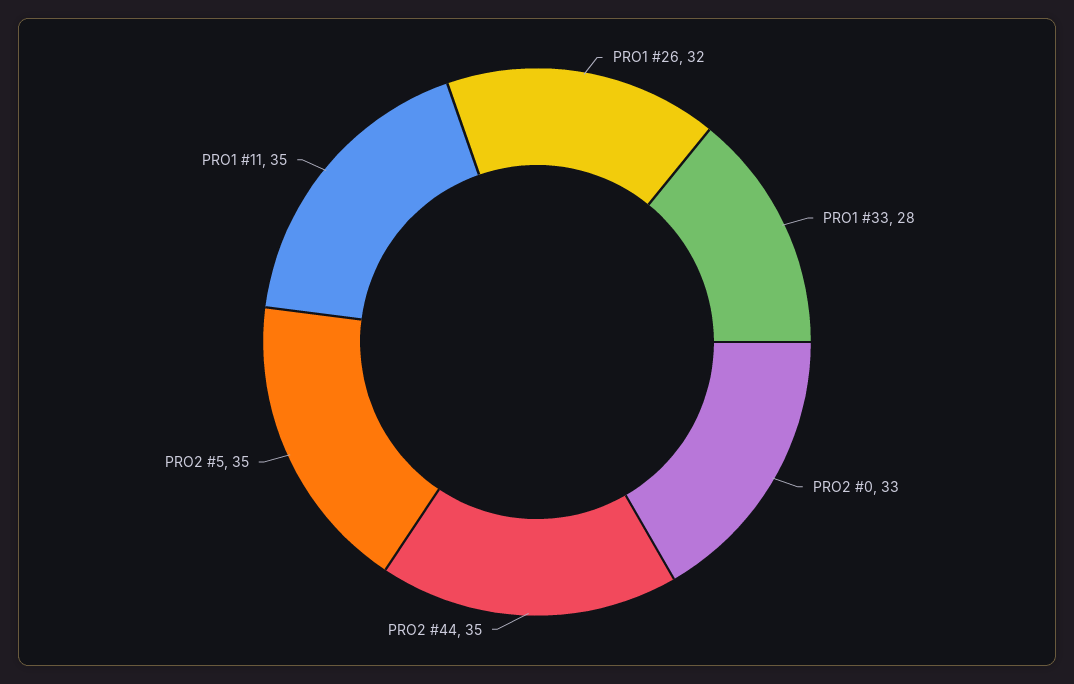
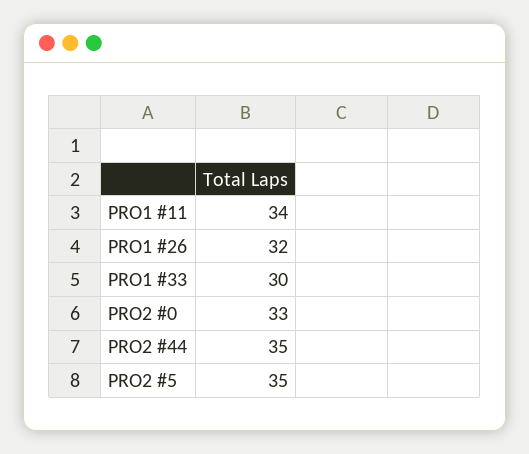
PRO1 #33: 28 -> 30
PRO1 #11: 35 -> 34

